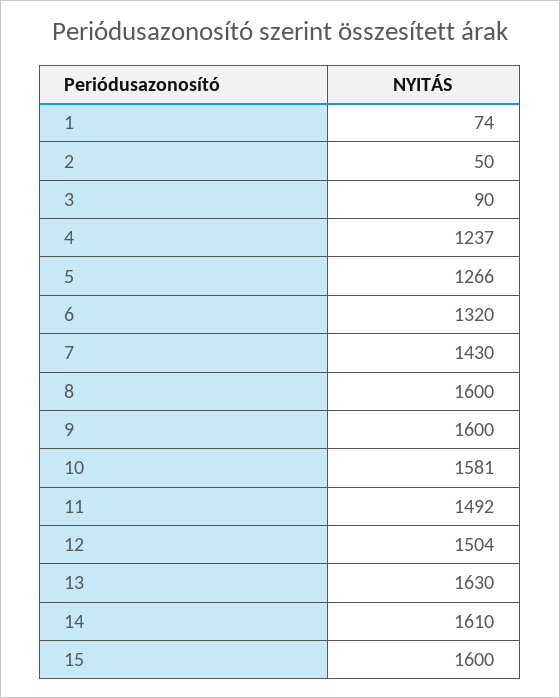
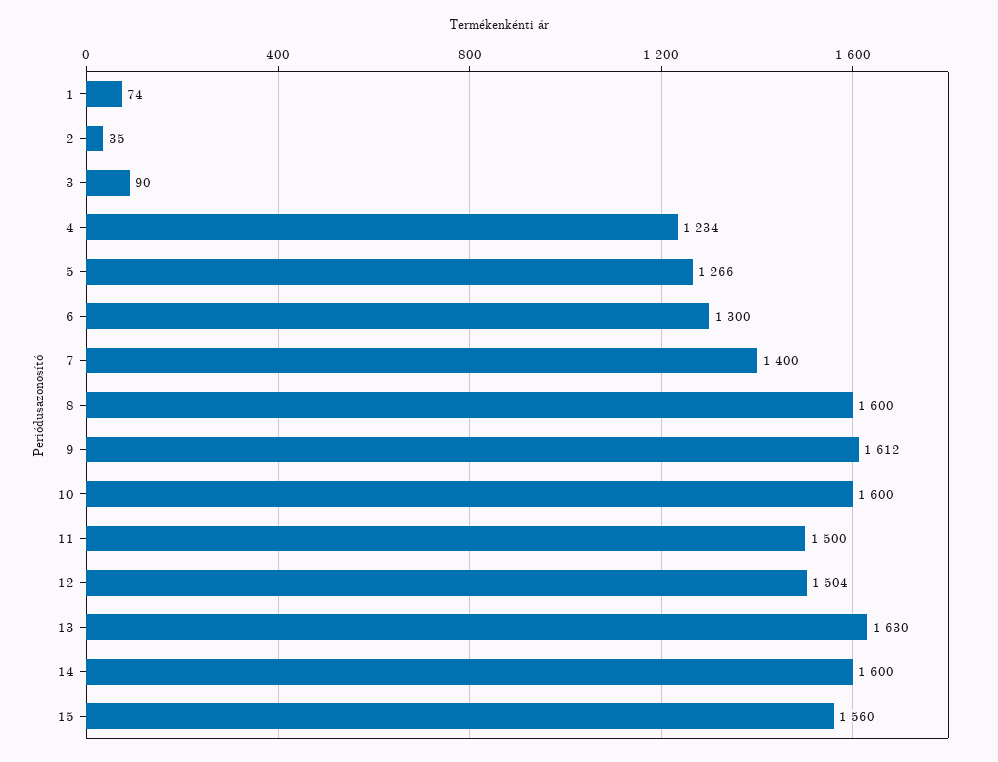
2: 50 -> 35
4: 1237 -> 1234
6: 1320 -> 1300
7: 1430 -> 1400
9: 1600 -> 1612
10: 1581 -> 1600
11: 1492 -> 1500
14: 1610 -> 1600
15: 1600 -> 1560

